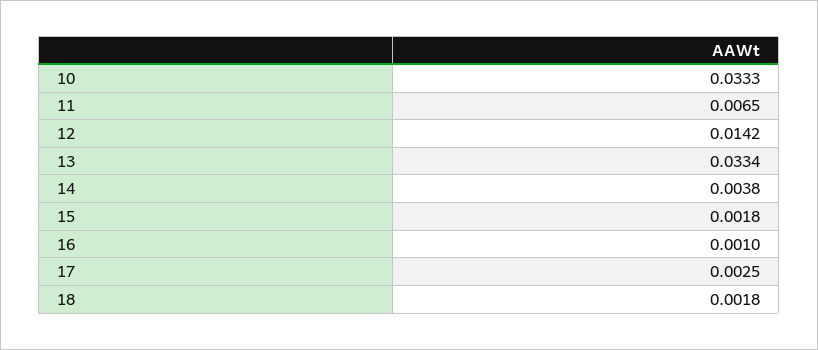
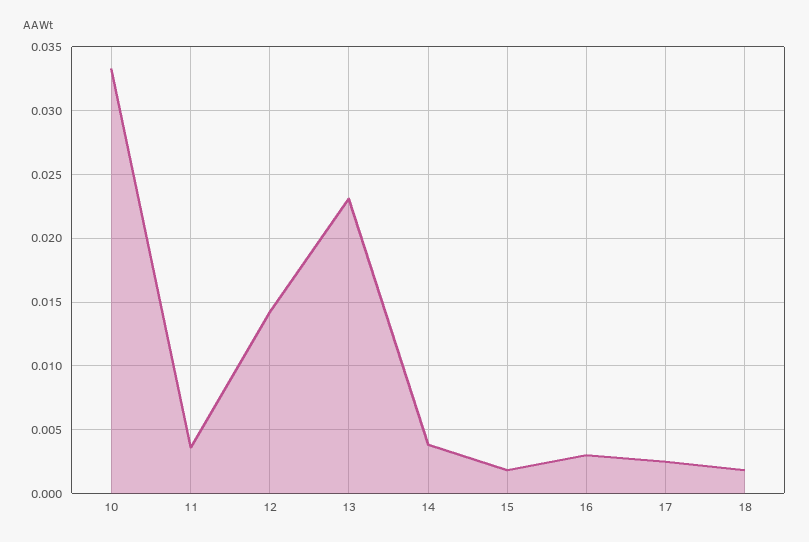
11: 0.0065 -> 0.0035
13: 0.0334 -> 0.023
16: 0.001 -> 0.003

